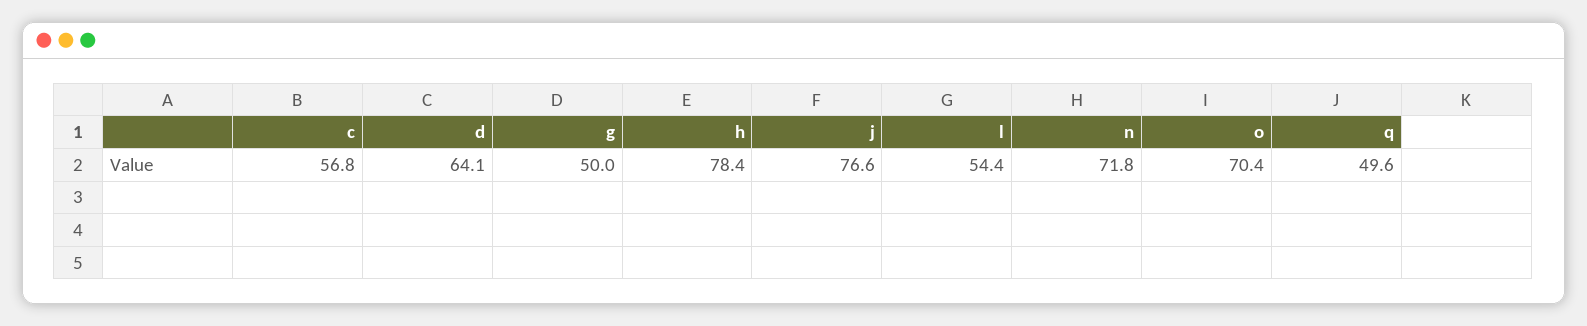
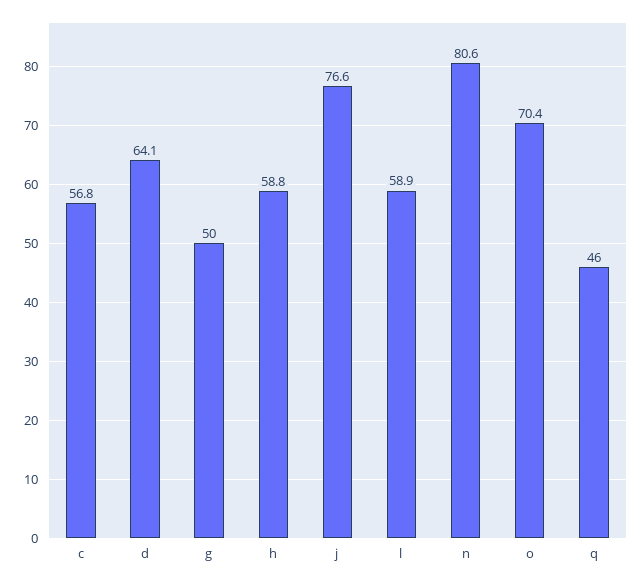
h: 78.4 -> 58.8
l: 54.4 -> 58.9
n: 71.8 -> 80.6
q: 49.6 -> 46

